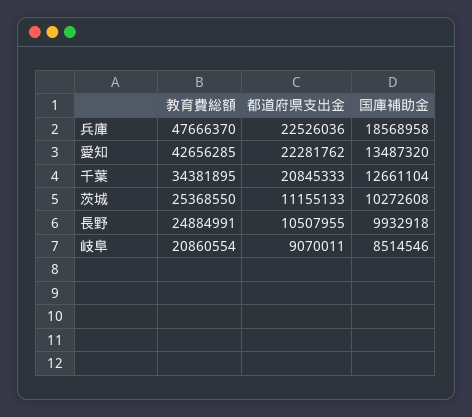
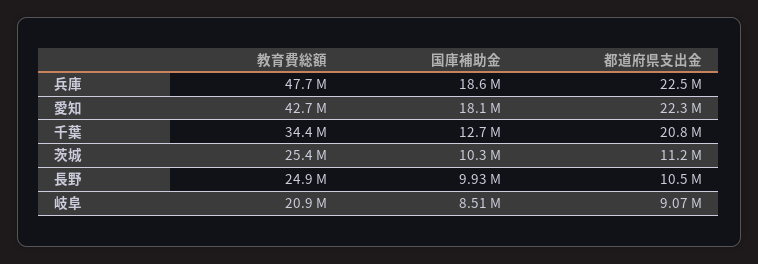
国庫補助金, 愛知: 13487320 -> 18100000

